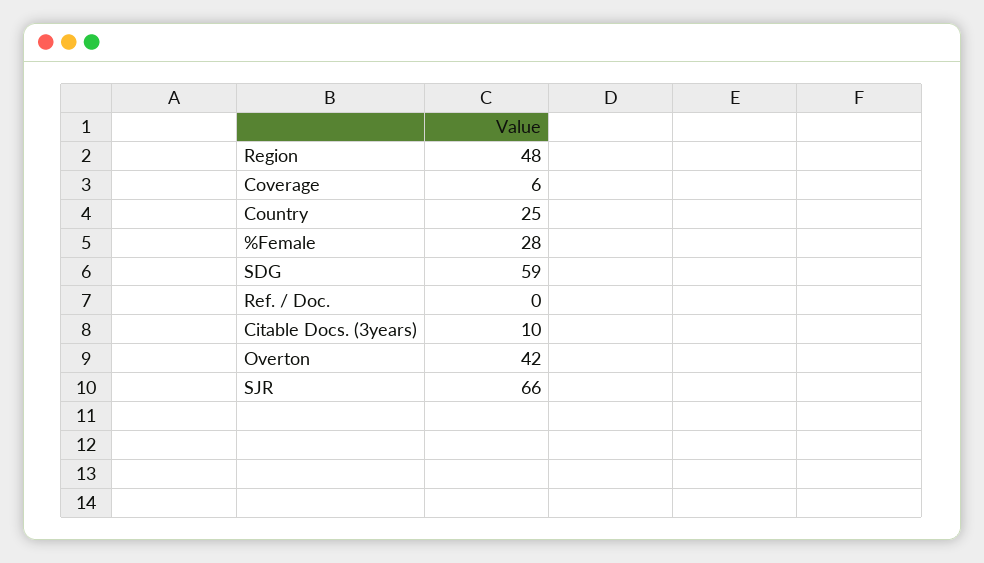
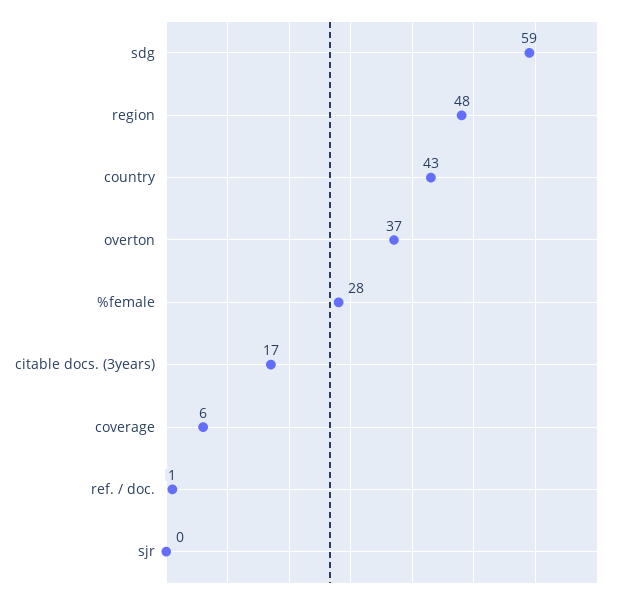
Country: 25 -> 43
Ref. / Doc.: 0 -> 1
Citable Docs. (3years): 10 -> 17
Overton: 42 -> 37
SJR: 66 -> 0

